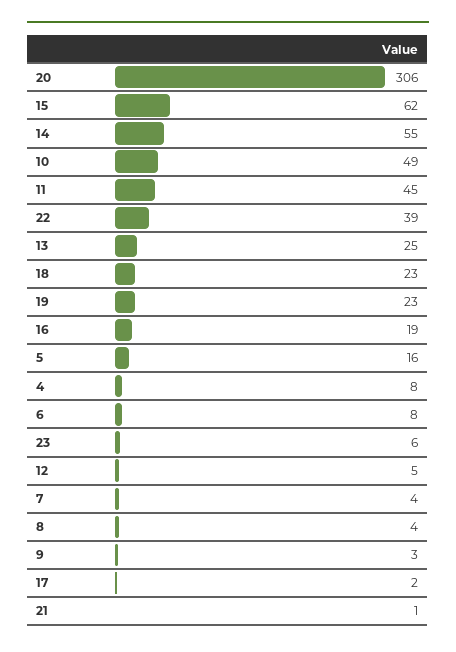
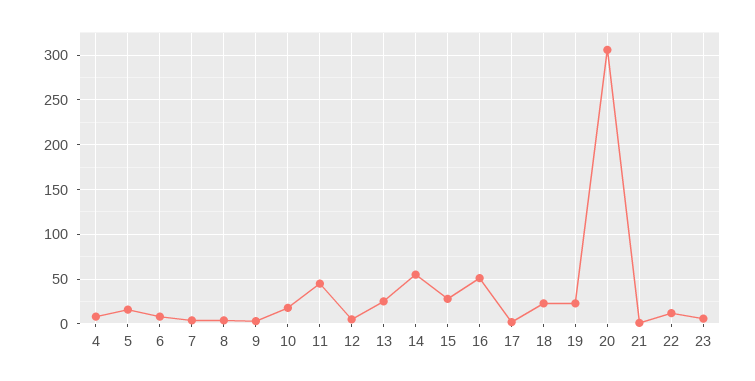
15: 62 -> 30
10: 49 -> 20
22: 39 -> 10
16: 19 -> 50

